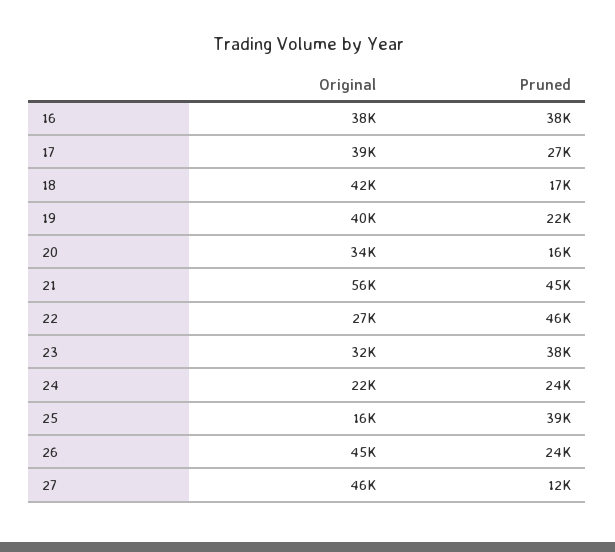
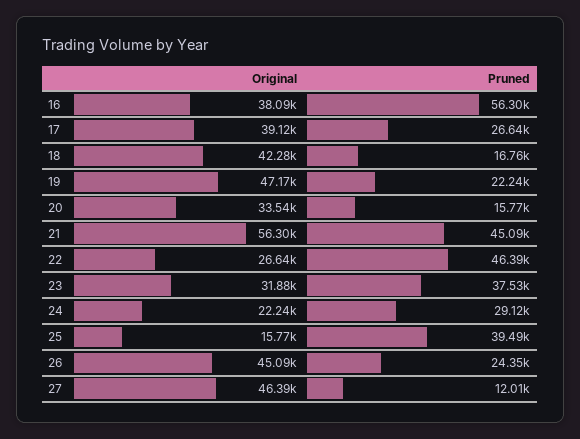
Pruned, 16: 38000 -> 56300
Original, 19: 40000 -> 47170
Pruned, 24: 24000 -> 29120

